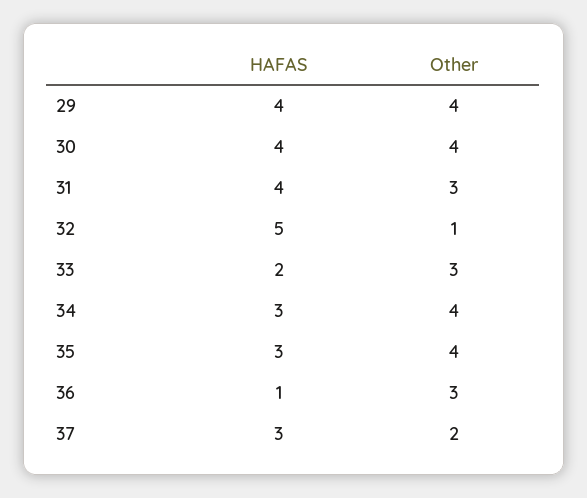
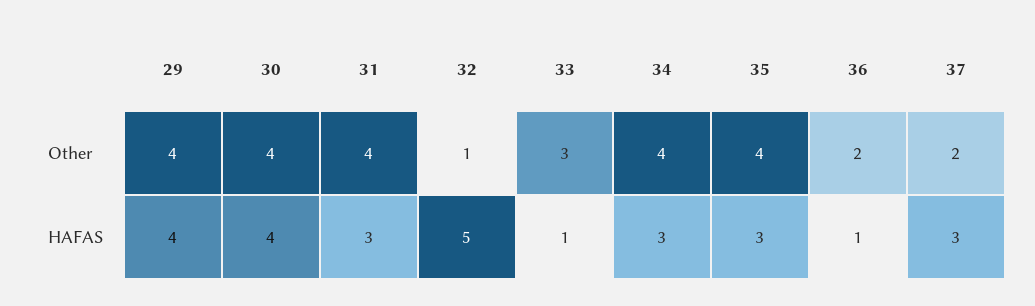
HAFAS, 31: 4 -> 3
Other, 31: 3 -> 4
HAFAS, 33: 2 -> 1
Other, 36: 3 -> 2

